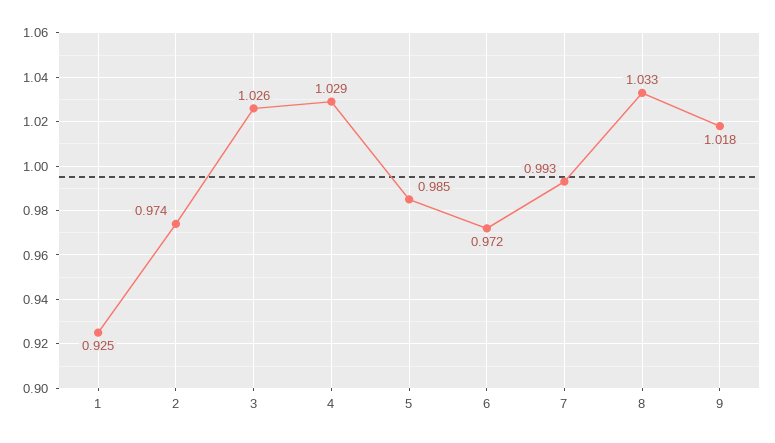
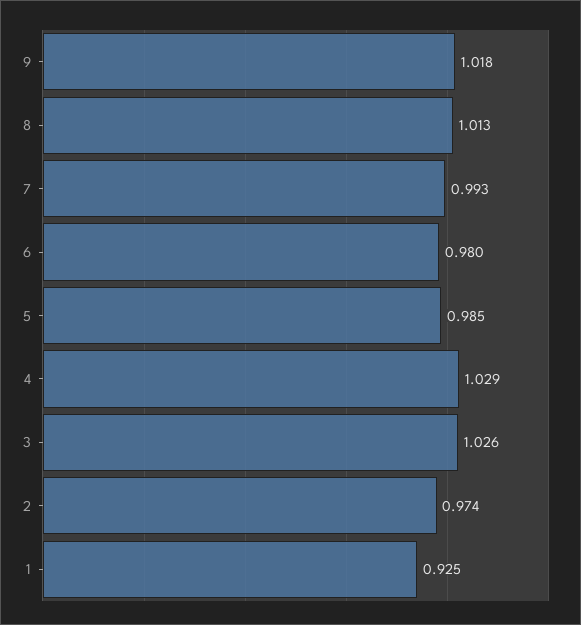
6: 0.972 -> 0.98
8: 1.033 -> 1.013

